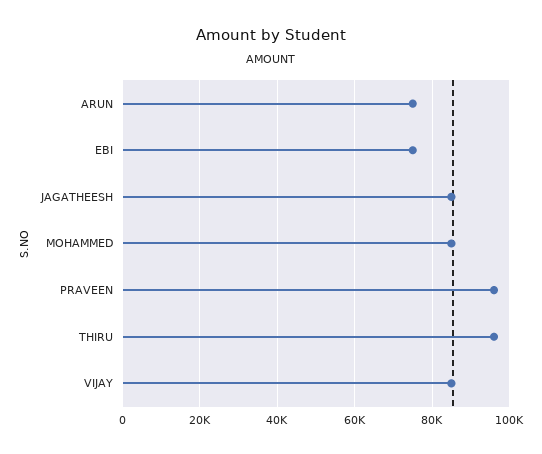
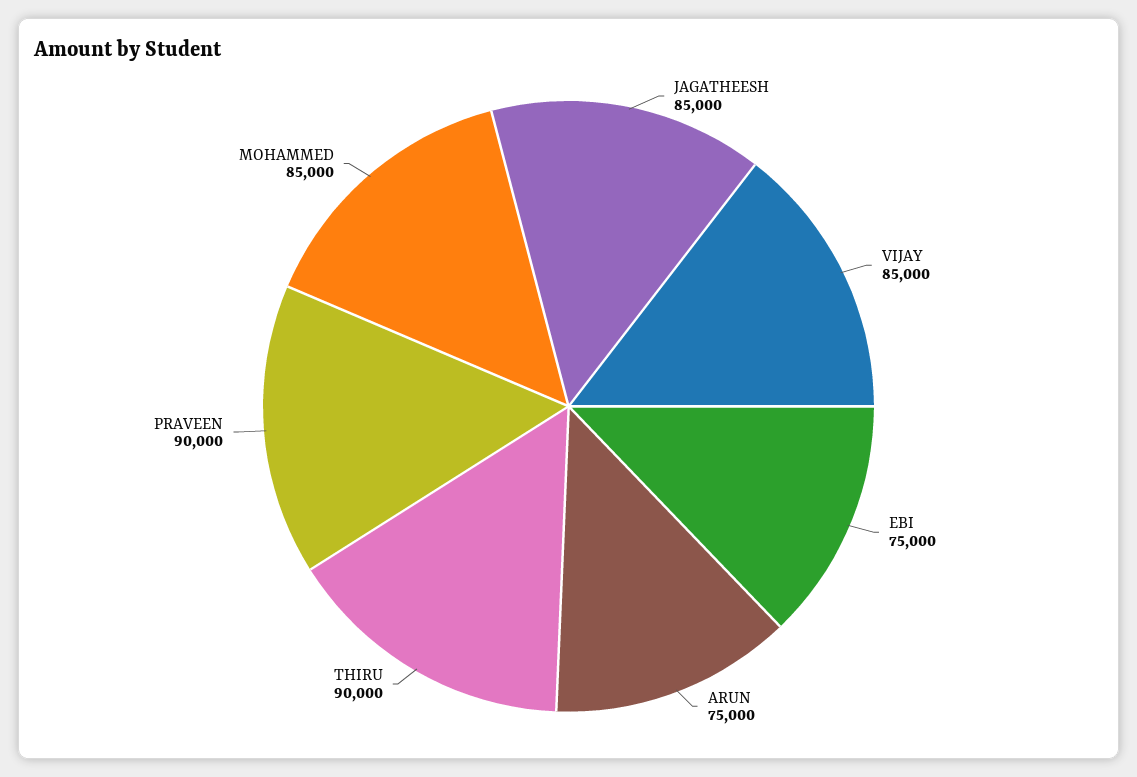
PRAVEEN: 96000 -> 90000
THIRU: 96000 -> 90000

